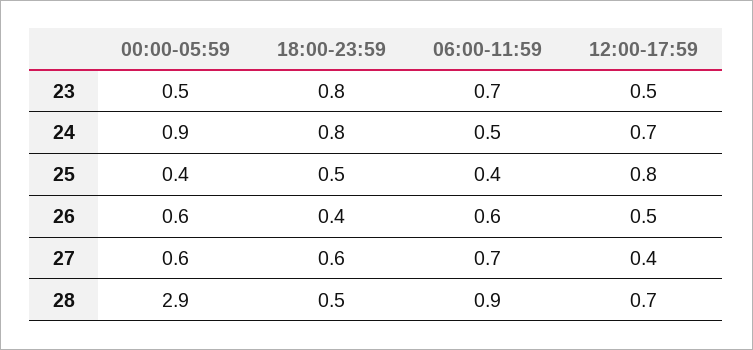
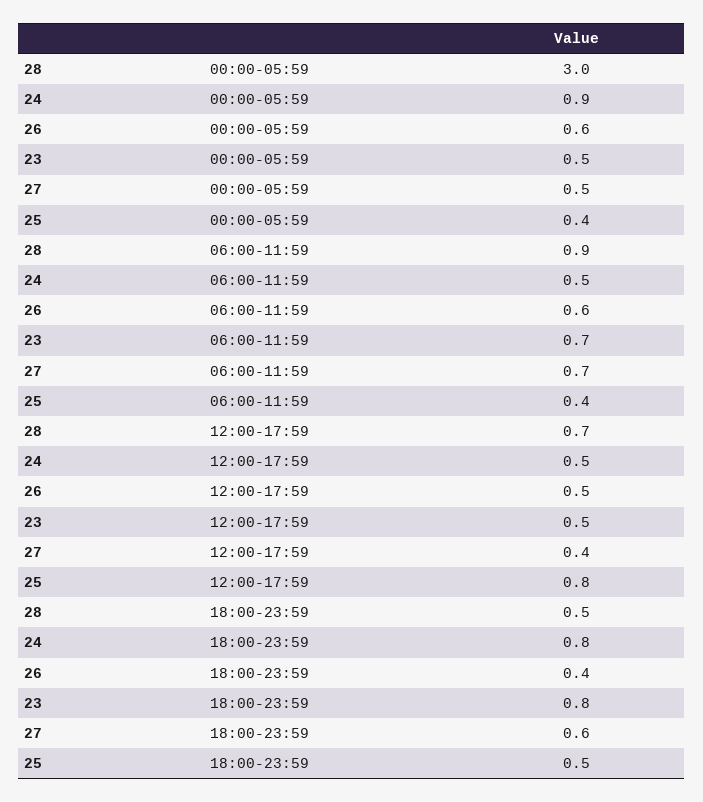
12:00-17:59, 24: 0.7 -> 0.5
00:00-05:59, 27: 0.6 -> 0.5
00:00-05:59, 28: 2.9 -> 3

